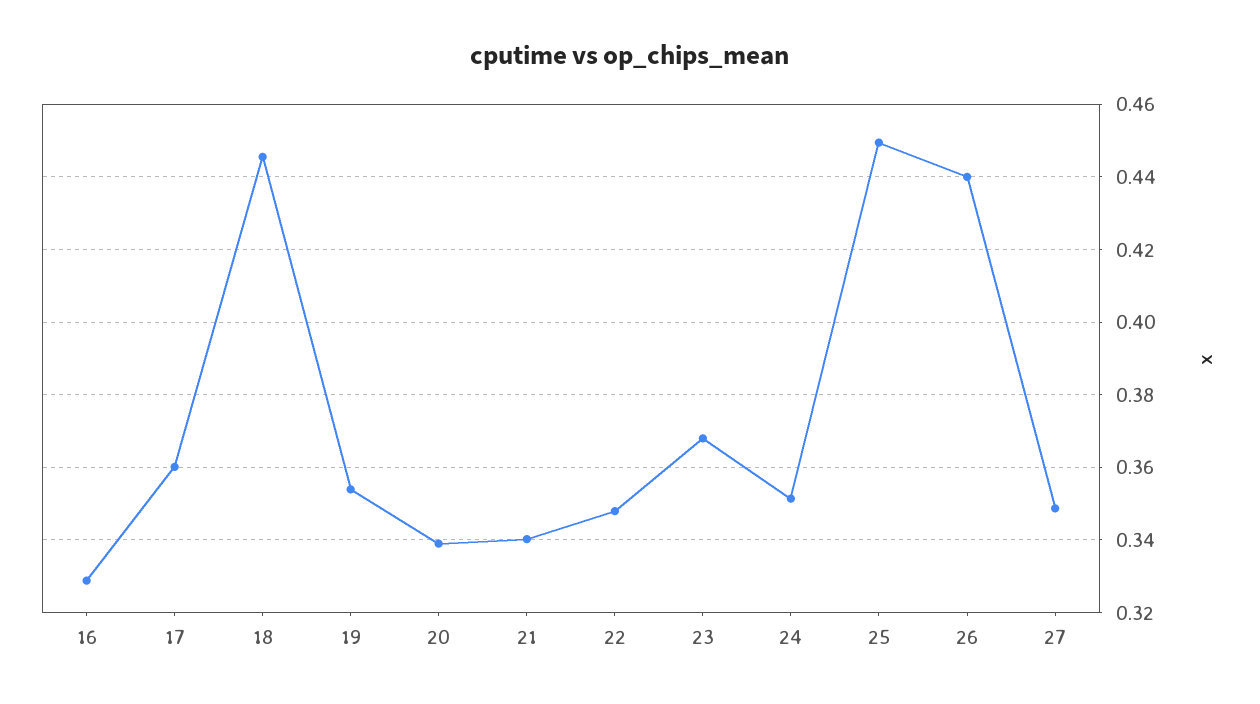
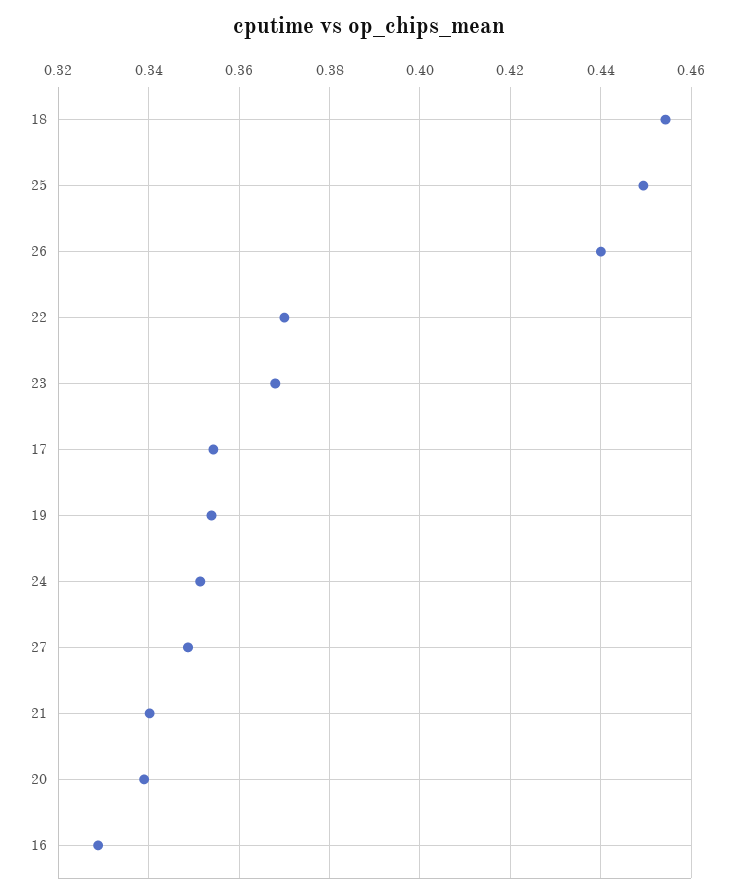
17: 0.36 -> 0.354
18: 0.446 -> 0.454
22: 0.348 -> 0.37

